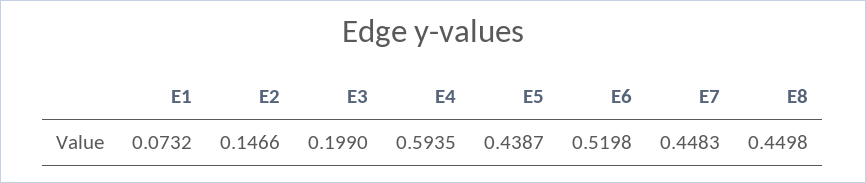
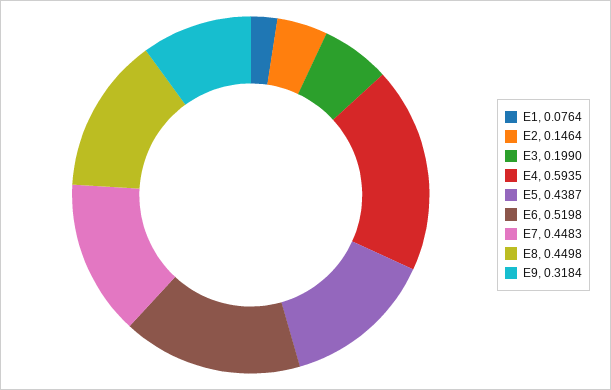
E1: 0.0732 -> 0.0764
E2: 0.1466 -> 0.1464
E9: none -> 0.3184

